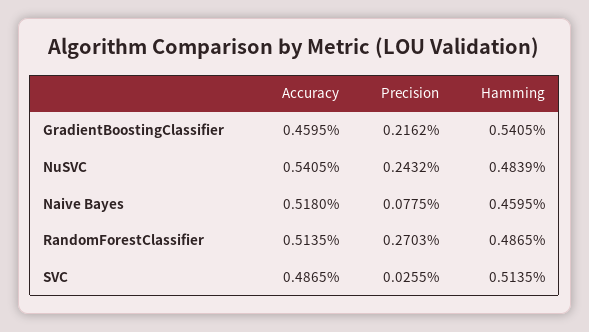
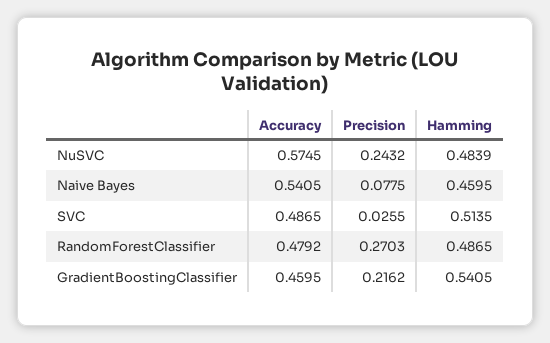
Accuracy, NuSVC: 0.5405 -> 0.5745
Accuracy, Naive Bayes: 0.518 -> 0.5405
Accuracy, RandomForestClassifier: 0.5135 -> 0.4792

